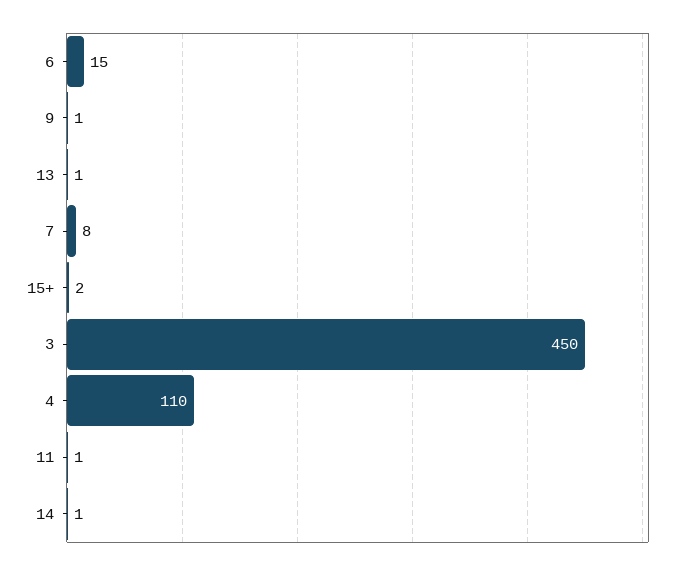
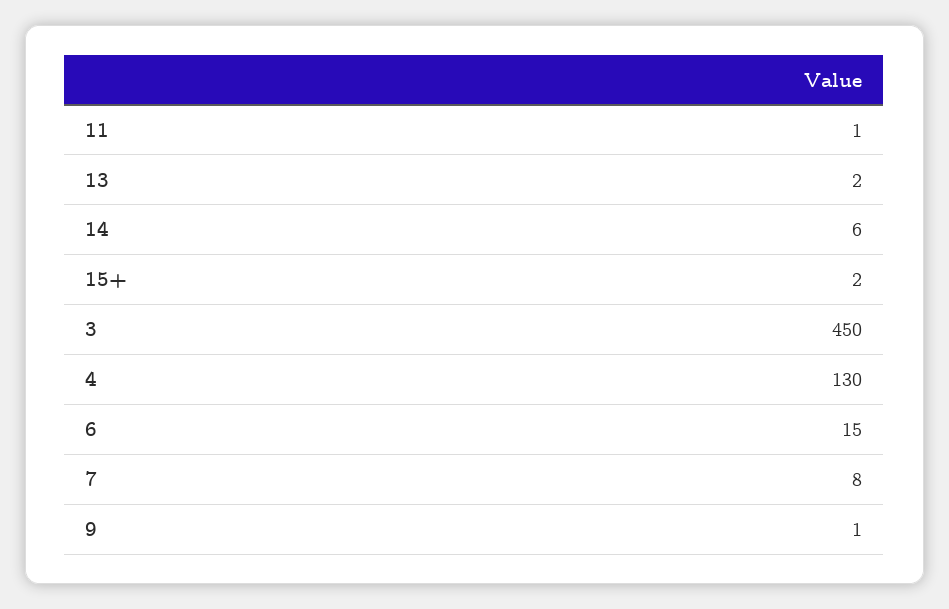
13: 1 -> 2
4: 110 -> 130
14: 1 -> 6

